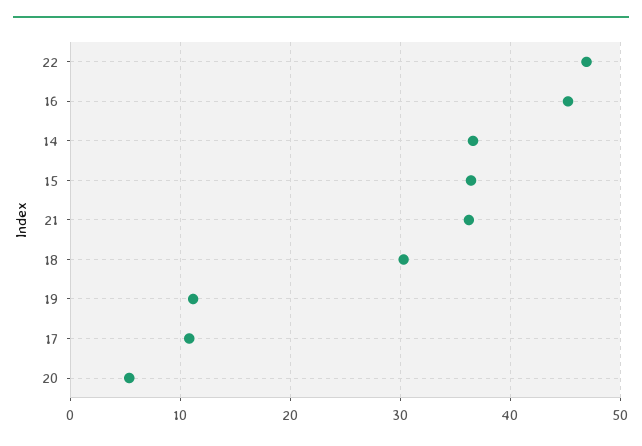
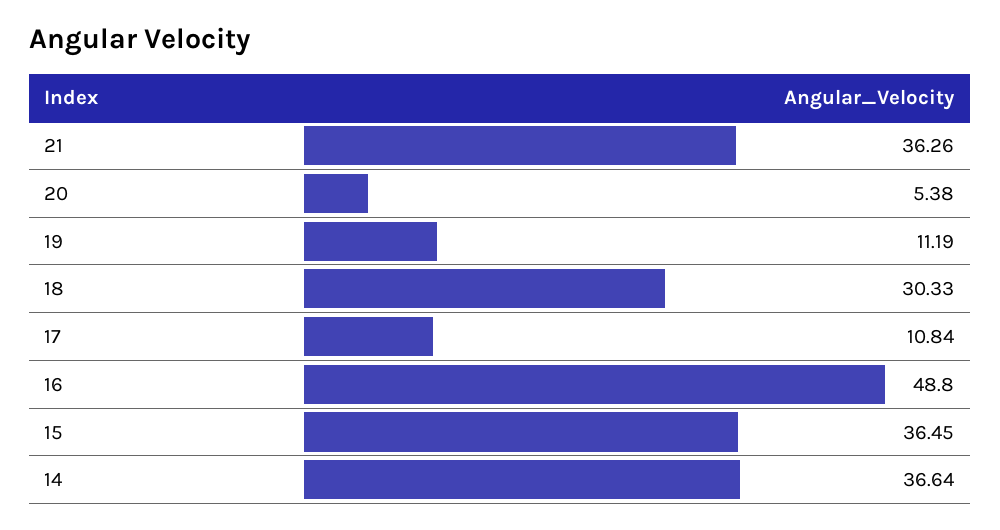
22: 47 -> none
16: 45 -> 48.8

